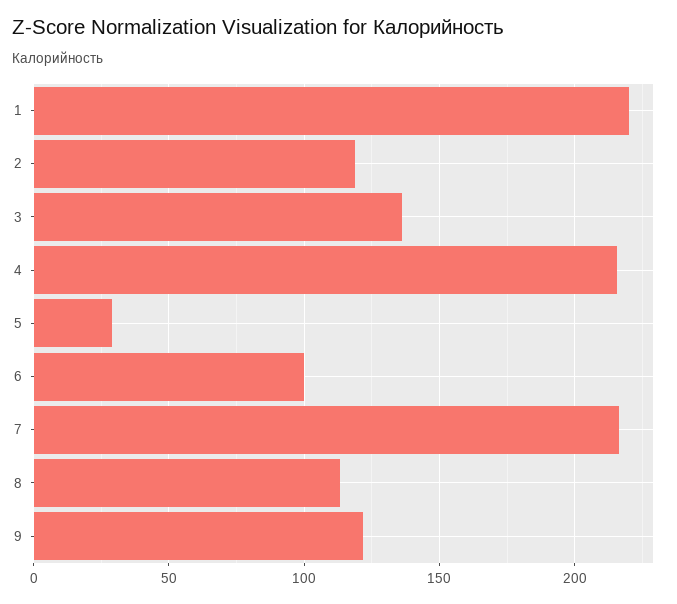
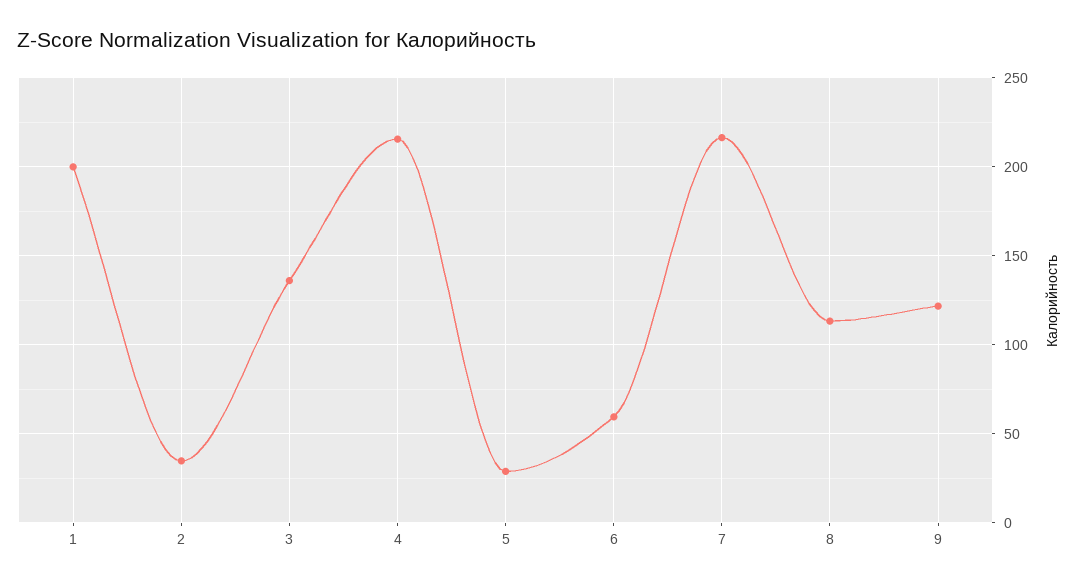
1: 220 -> 200
2: 120 -> 35
6: 100 -> 60

